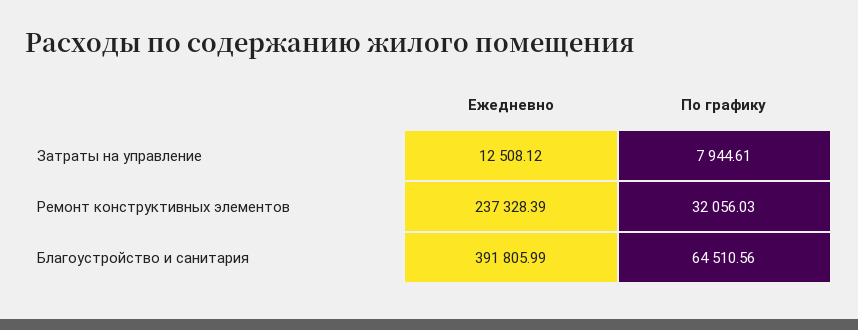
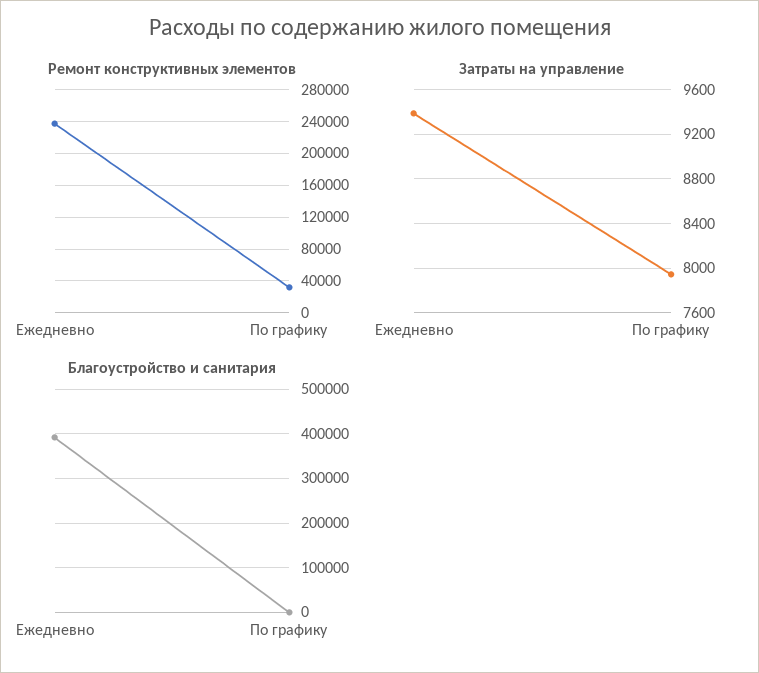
Затраты на управление, Ежедневно: 12508.12 -> 9400
Благоустройство и санитария, По графику: 64510.56 -> 0

